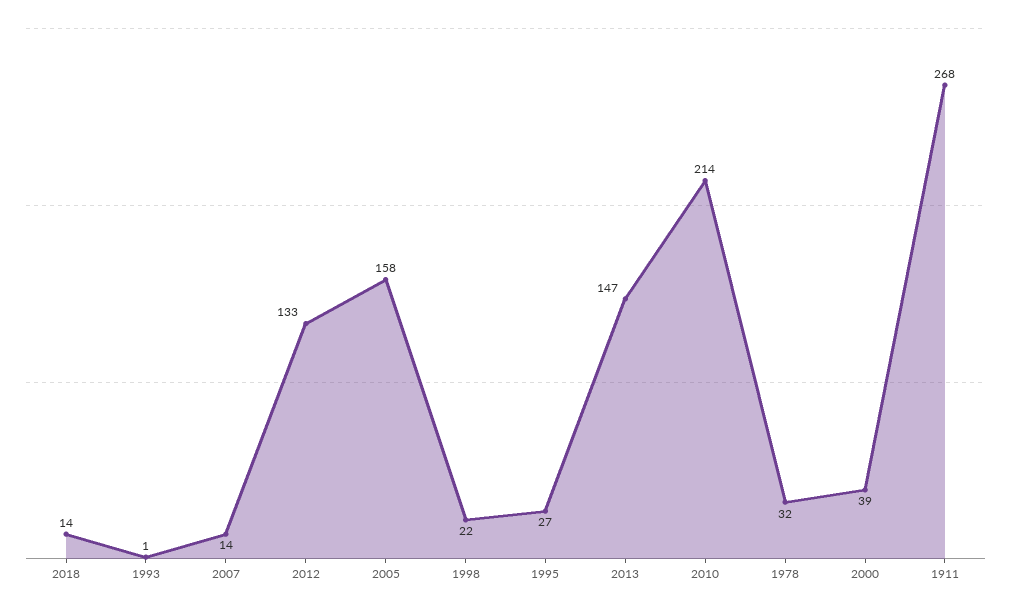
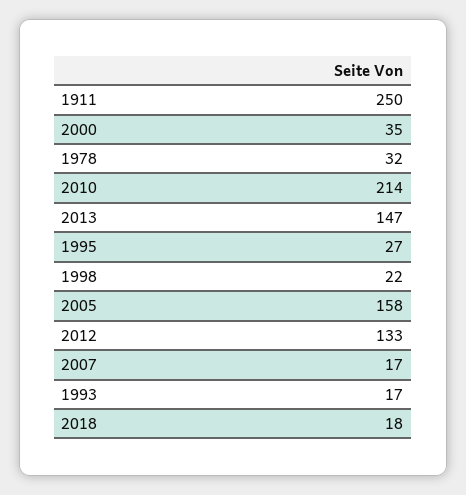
2018: 14 -> 18
1993: 1 -> 17
2007: 14 -> 17
2000: 39 -> 35
1911: 268 -> 250

